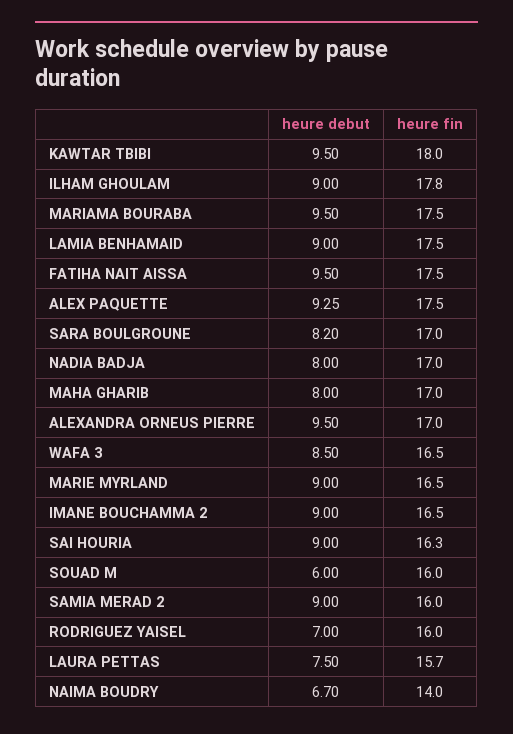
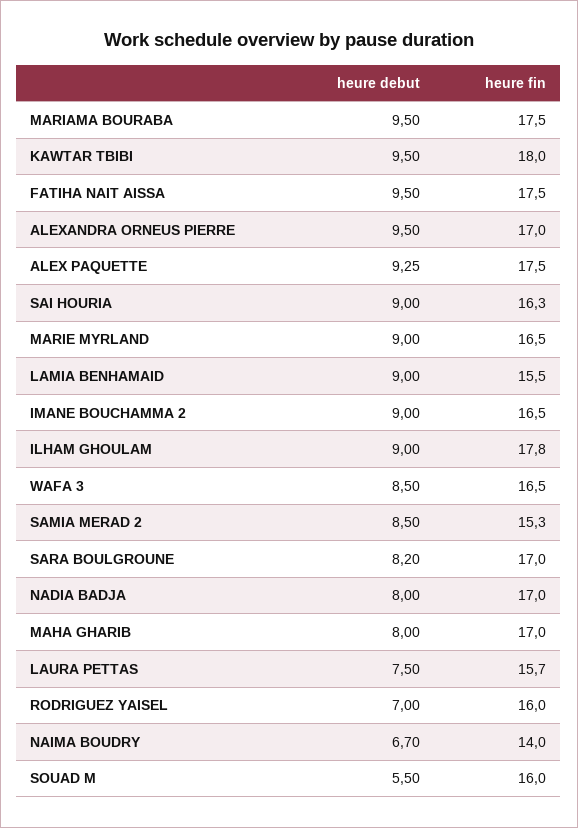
heure fin, LAMIA BENHAMAID: 17.5 -> 15.5
heure debut, SOUAD M: 6 -> 5.5
heure debut, SAMIA MERAD 2: 9 -> 8.5
heure fin, SAMIA MERAD 2: 16 -> 15.3

